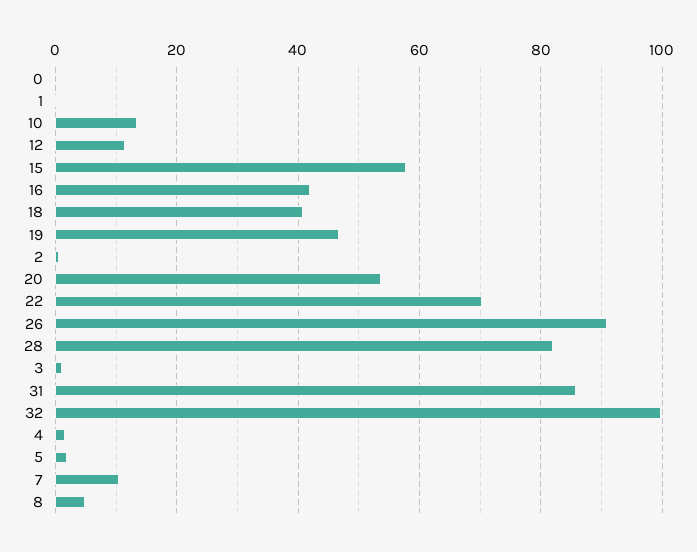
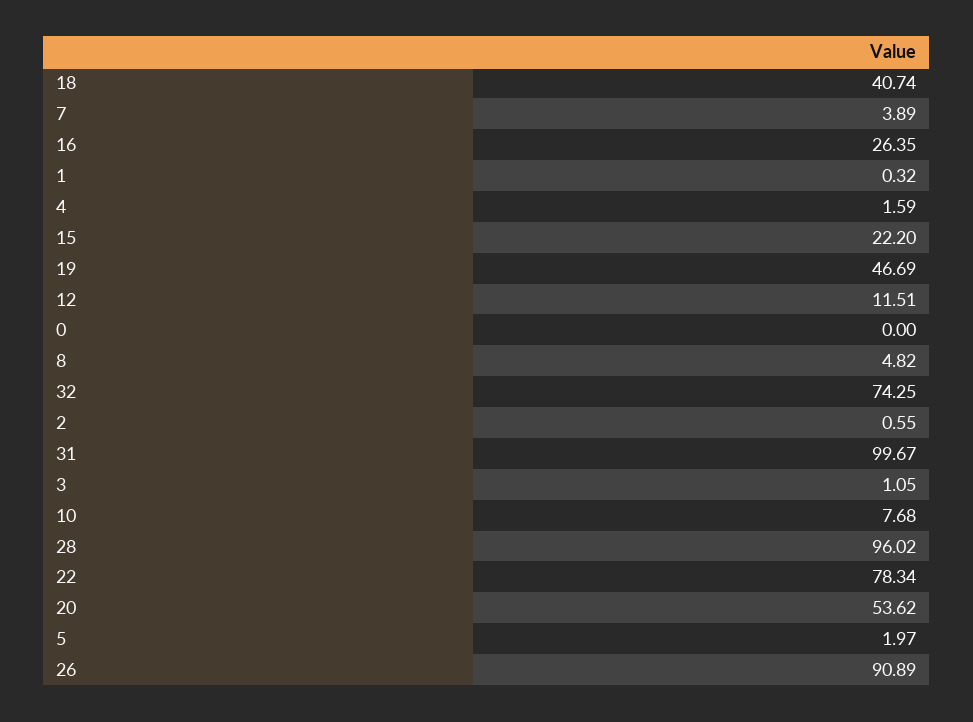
10: 14 -> 7.68
15: 58 -> 22.2
16: 42 -> 26.35
22: 70 -> 78.34
28: 82 -> 96.02
31: 86 -> 99.67
32: 100 -> 74.25
7: 10 -> 3.89

